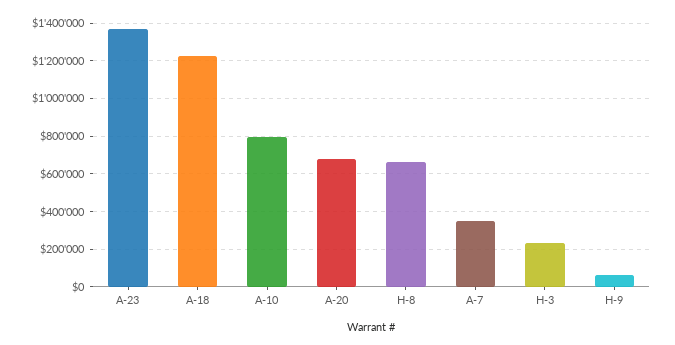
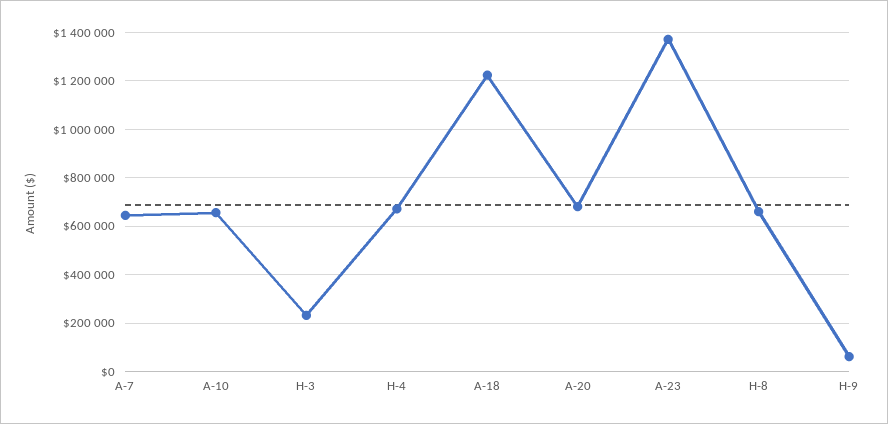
A-10: 800000 -> 650000
A-7: 350000 -> 650000
H-4: none -> 675000

